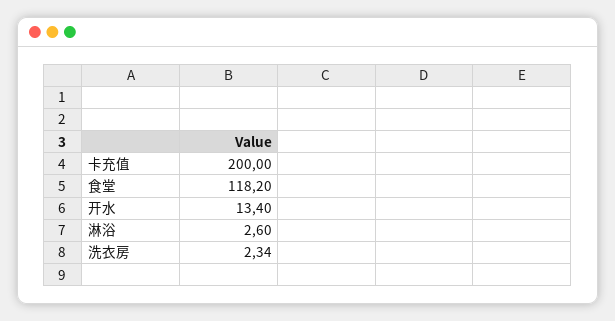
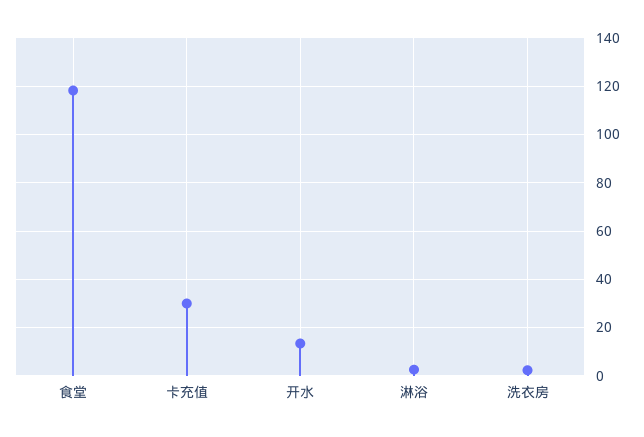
卡充值: 200 -> 30

